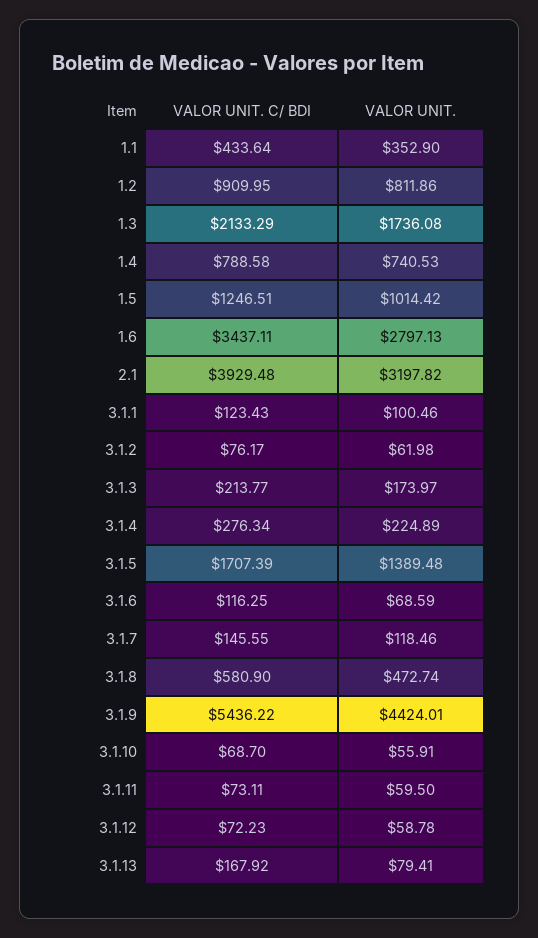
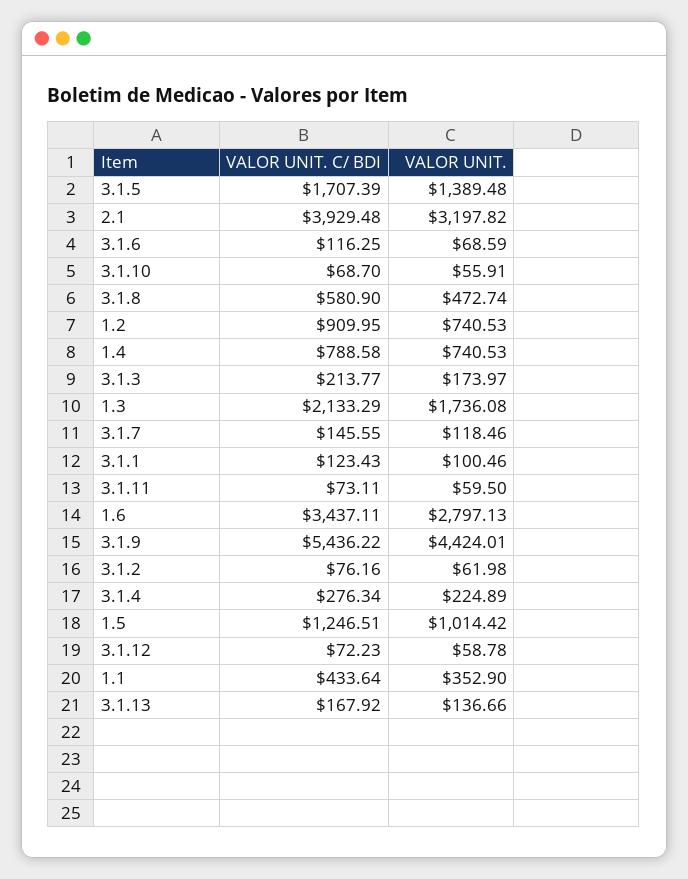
VALOR UNIT., 1.2: 811.86 -> 740.53
VALOR UNIT. C/ BDI, 3.1.2: 76.17 -> 76.16
VALOR UNIT., 3.1.13: 79.41 -> 136.66

